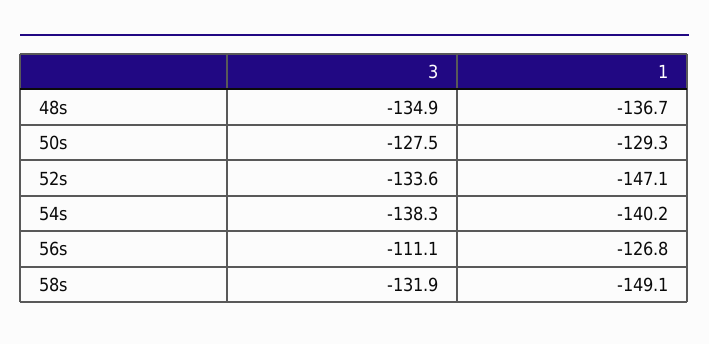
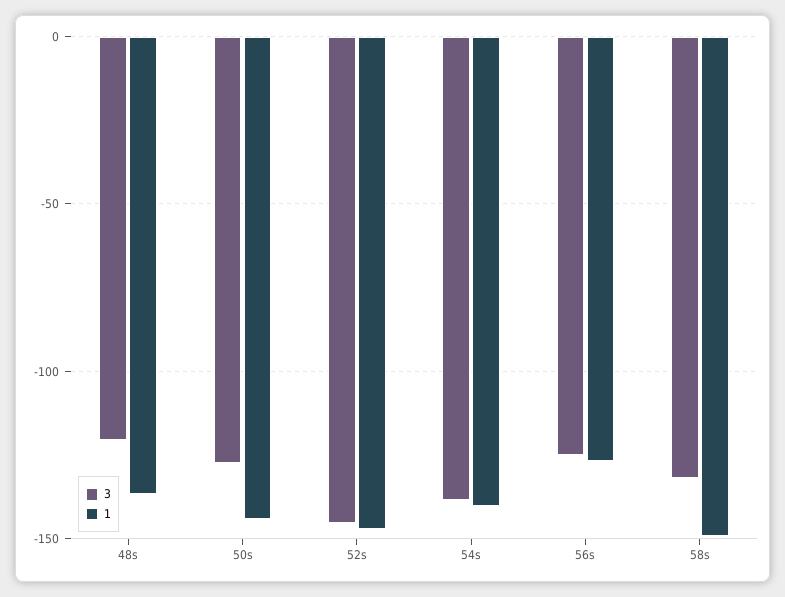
3, 48s: -134.9 -> -120
1, 50s: -129.3 -> -145
3, 52s: -133.6 -> -145
3, 56s: -111.1 -> -125

